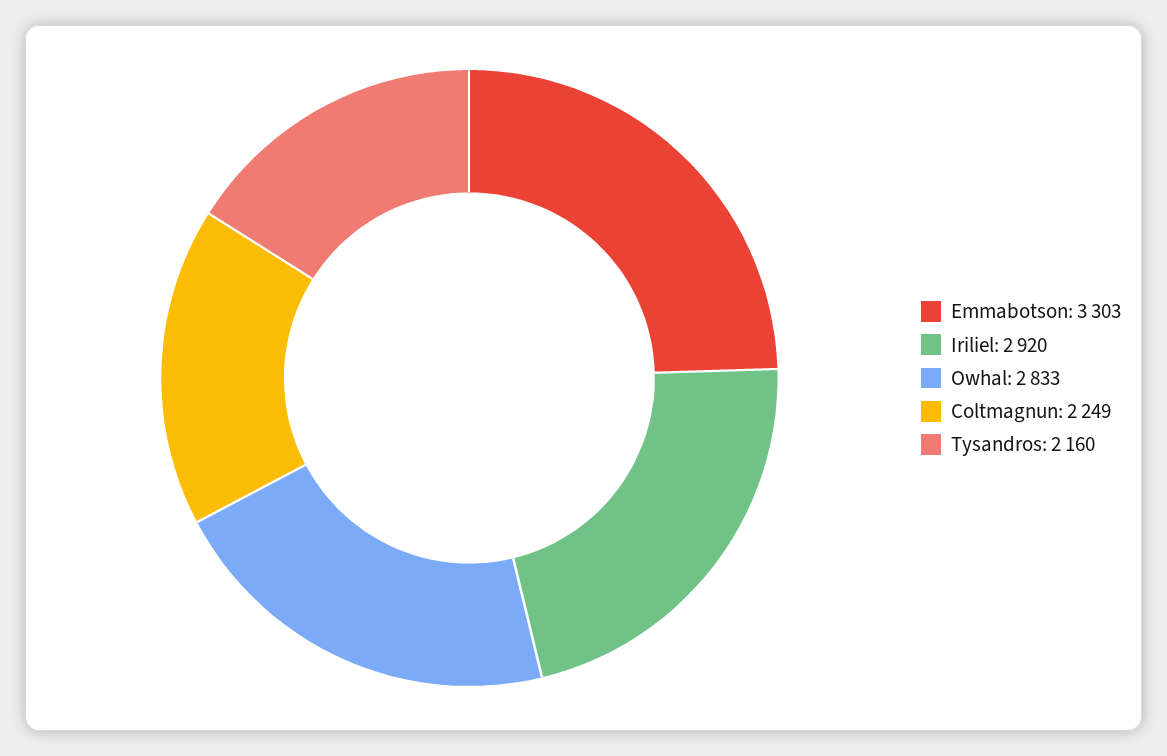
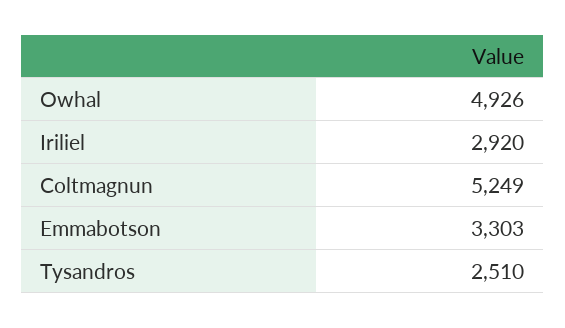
Owhal: 2833 -> 4926
Coltmagnun: 2249 -> 5249
Tysandros: 2160 -> 2510

